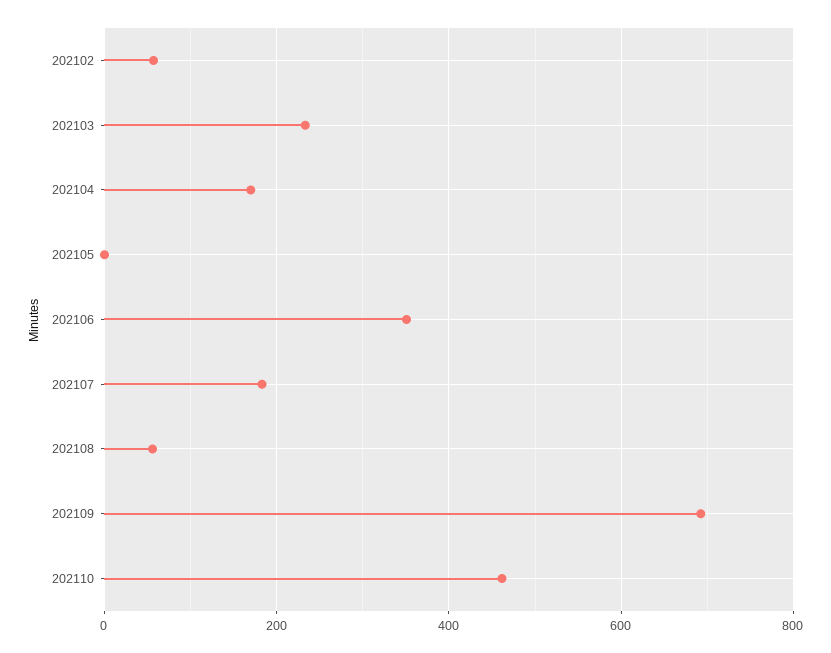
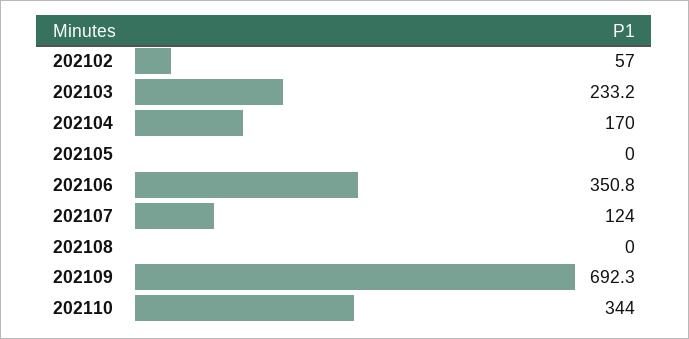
202107: 180 -> 124
202108: 60 -> 0
202110: 460 -> 344

